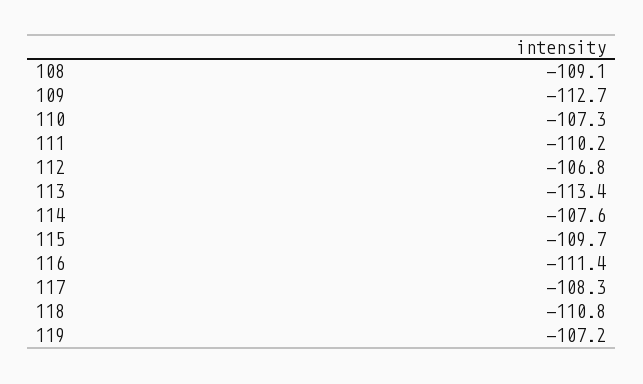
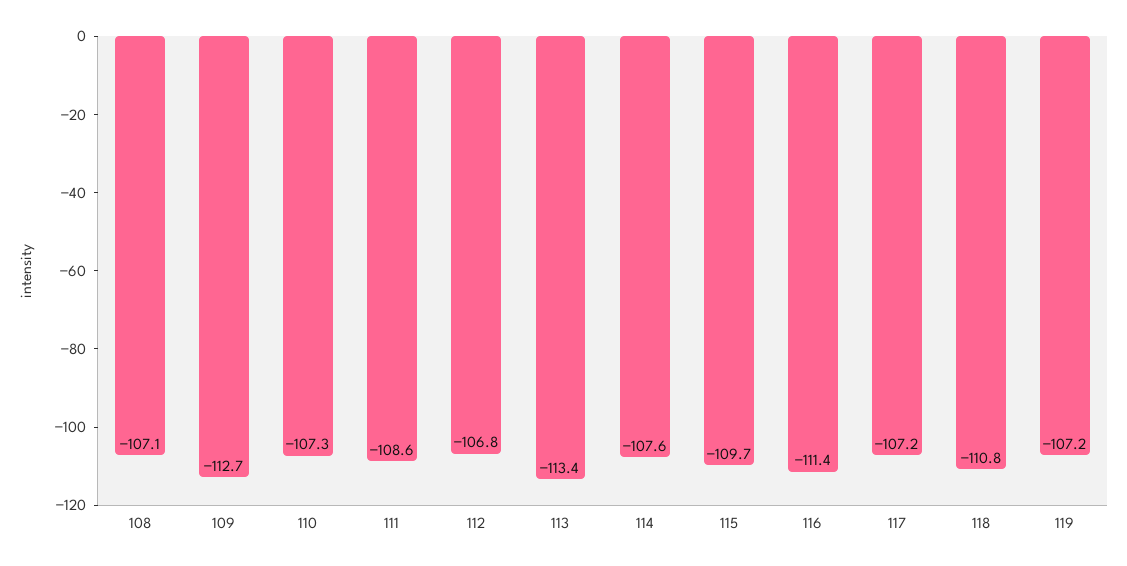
108: -109.1 -> -107.1
111: -110.2 -> -108.6
117: -108.3 -> -107.2

